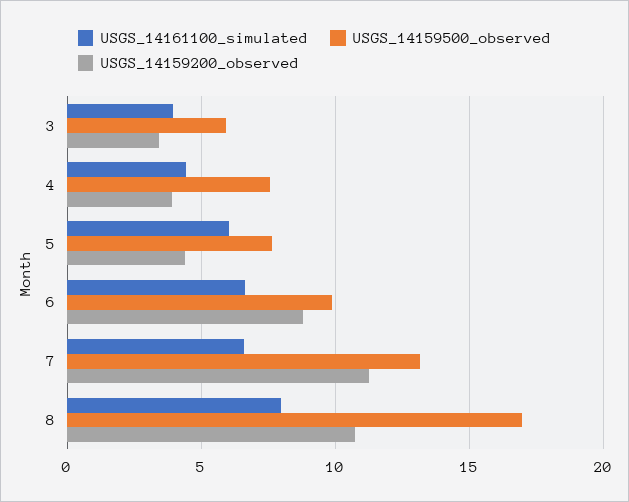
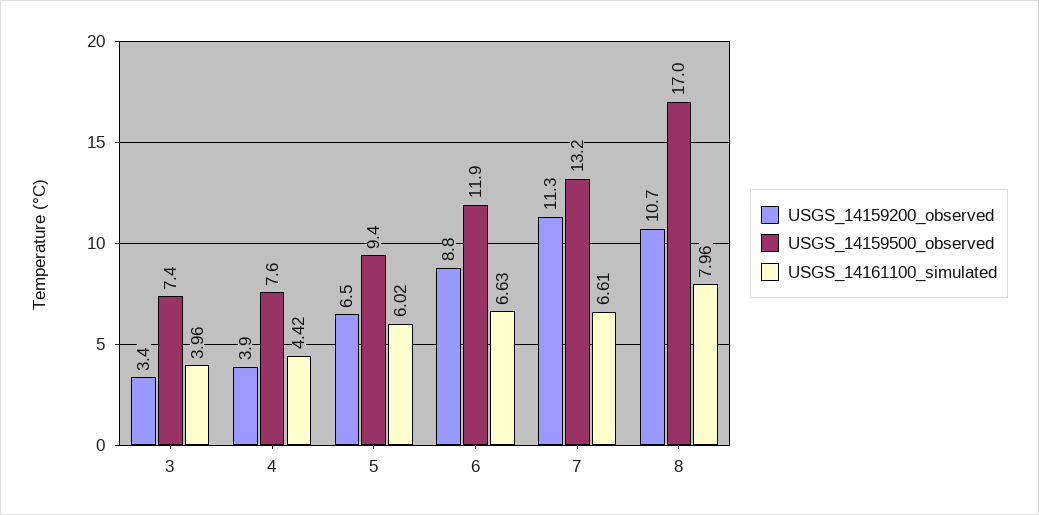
USGS_14159500_observed, 3: 6 -> 7.4
USGS_14159500_observed, 5: 7.5 -> 9.4
USGS_14159200_observed, 5: 4.5 -> 6.5
USGS_14159500_observed, 6: 10 -> 11.9

